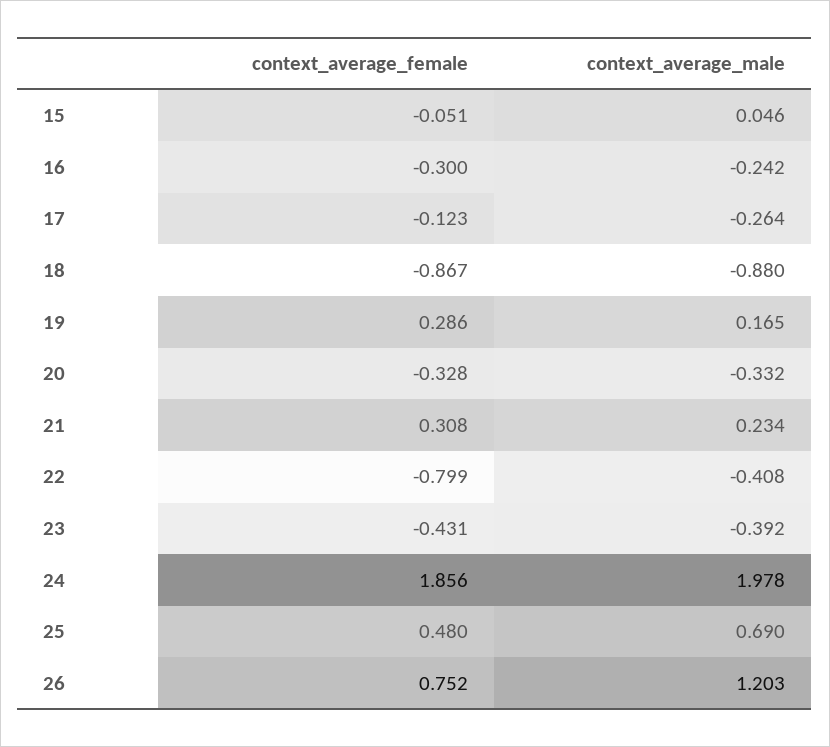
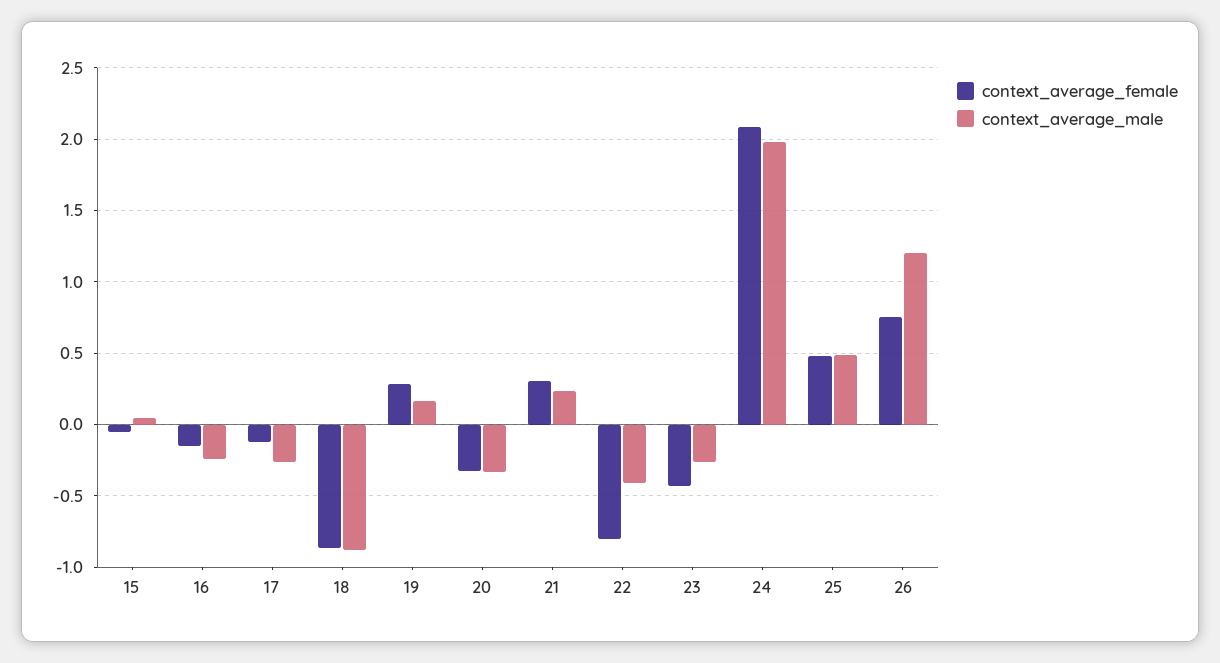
context_average_female, 16: -0.3 -> -0.15
context_average_male, 23: -0.392 -> -0.25
context_average_female, 24: 1.856 -> 2.1
context_average_male, 25: 0.69 -> 0.5

